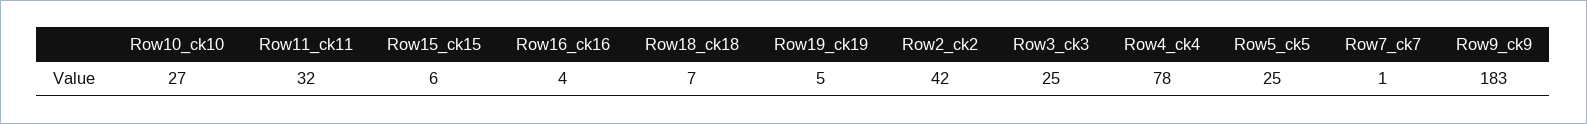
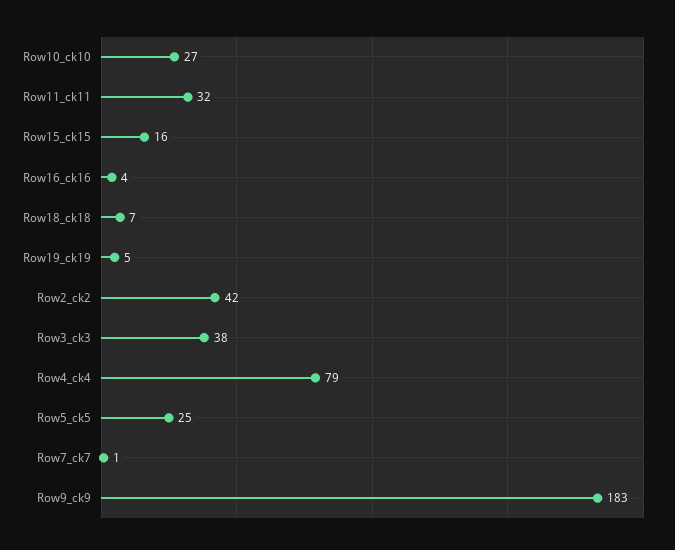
Row15_ck15: 6 -> 16
Row3_ck3: 25 -> 38
Row4_ck4: 78 -> 79

